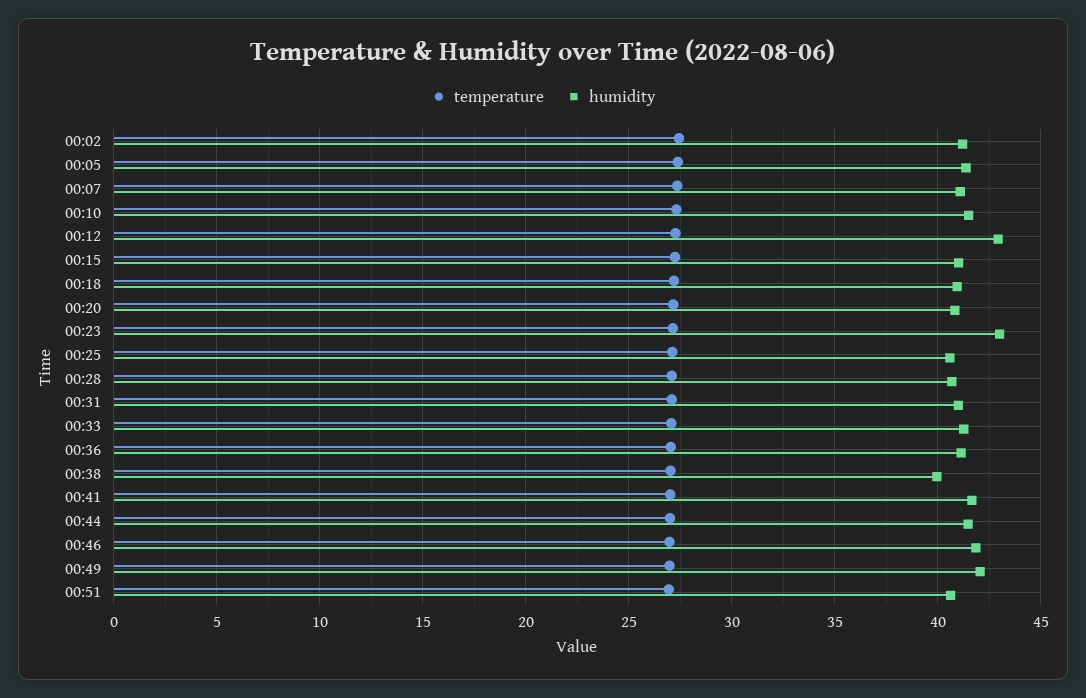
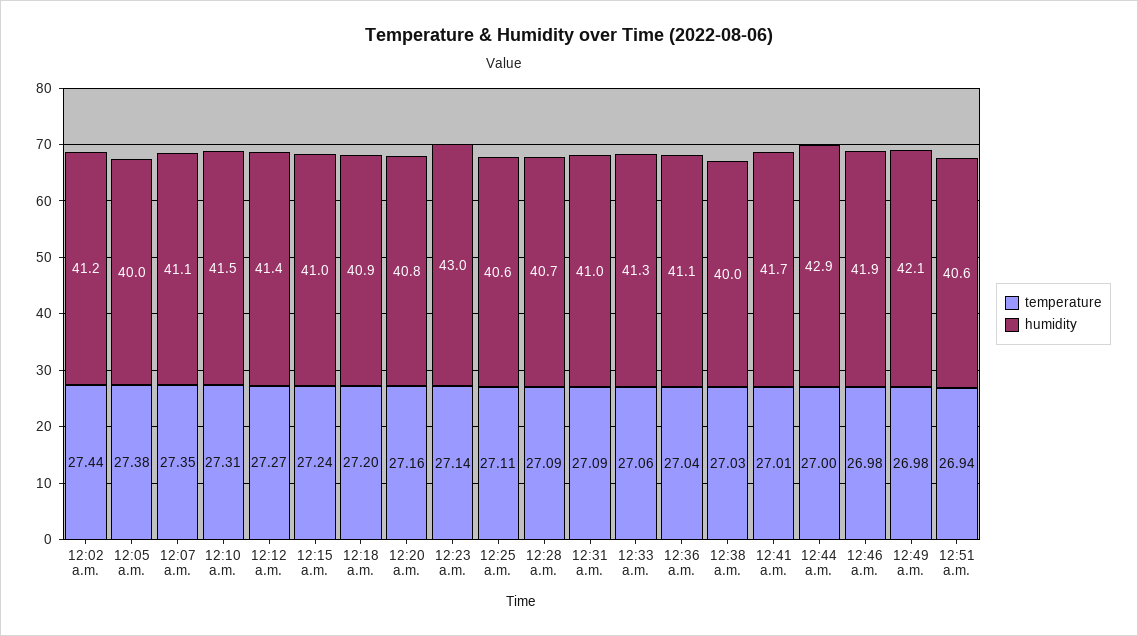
humidity, 00:05: 41.5 -> 40
humidity, 00:12: 43 -> 41.4
humidity, 00:44: 41.5 -> 42.9

